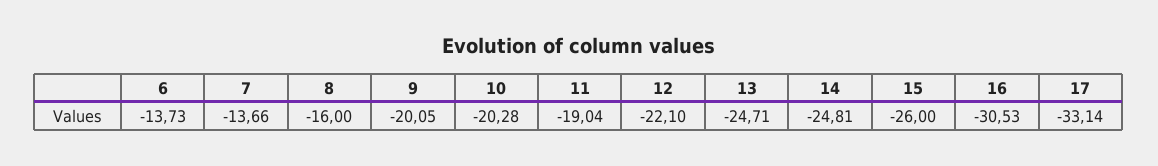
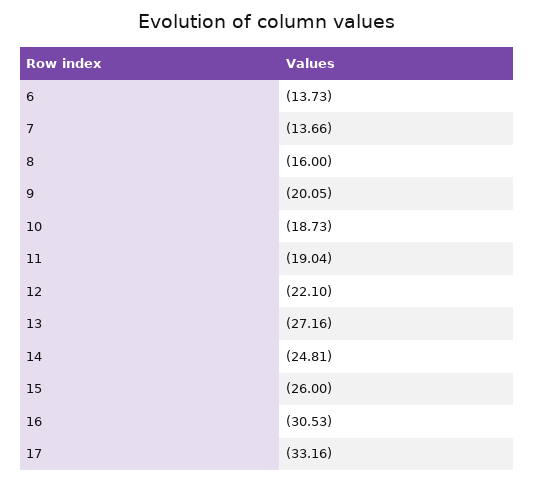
10: -20.28 -> -18.73
13: -24.71 -> -27.16
17: -33.14 -> -33.16

